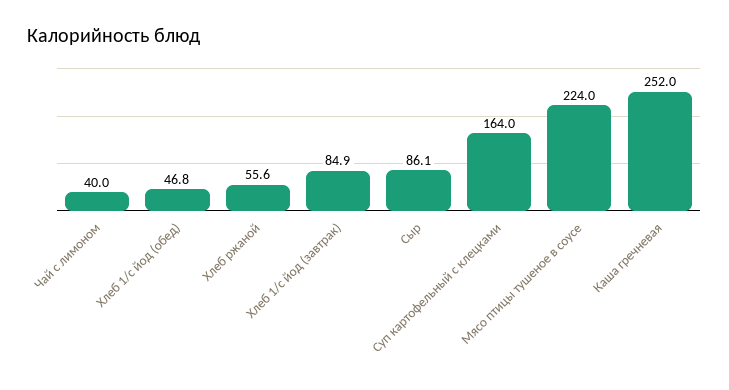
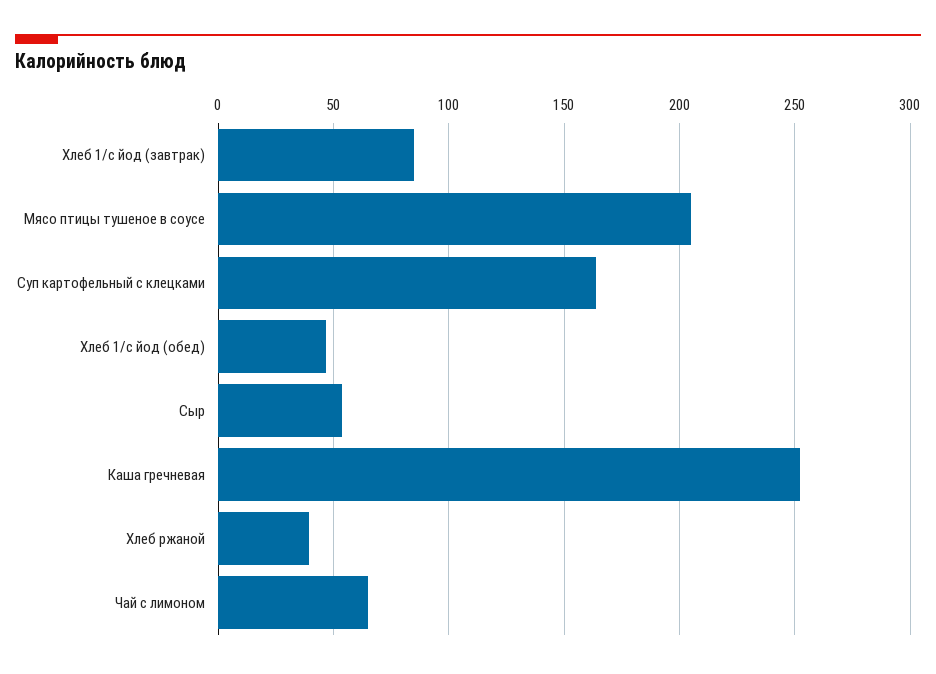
Чай с лимоном: 40 -> 65
Хлеб ржаной: 55.6 -> 40
Сыр: 86.1 -> 55
Мясо птицы тушеное в соусе: 224 -> 205

